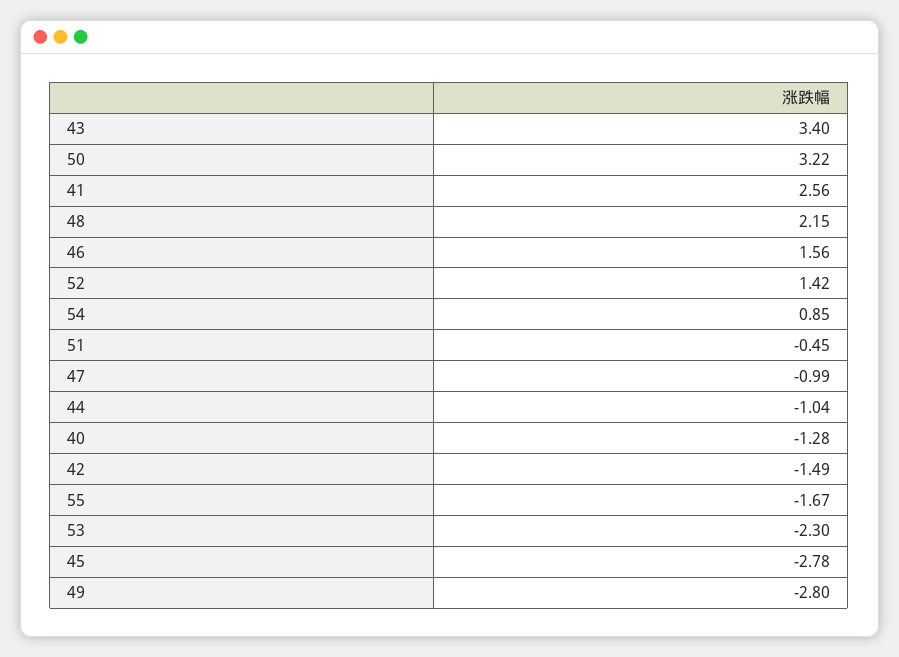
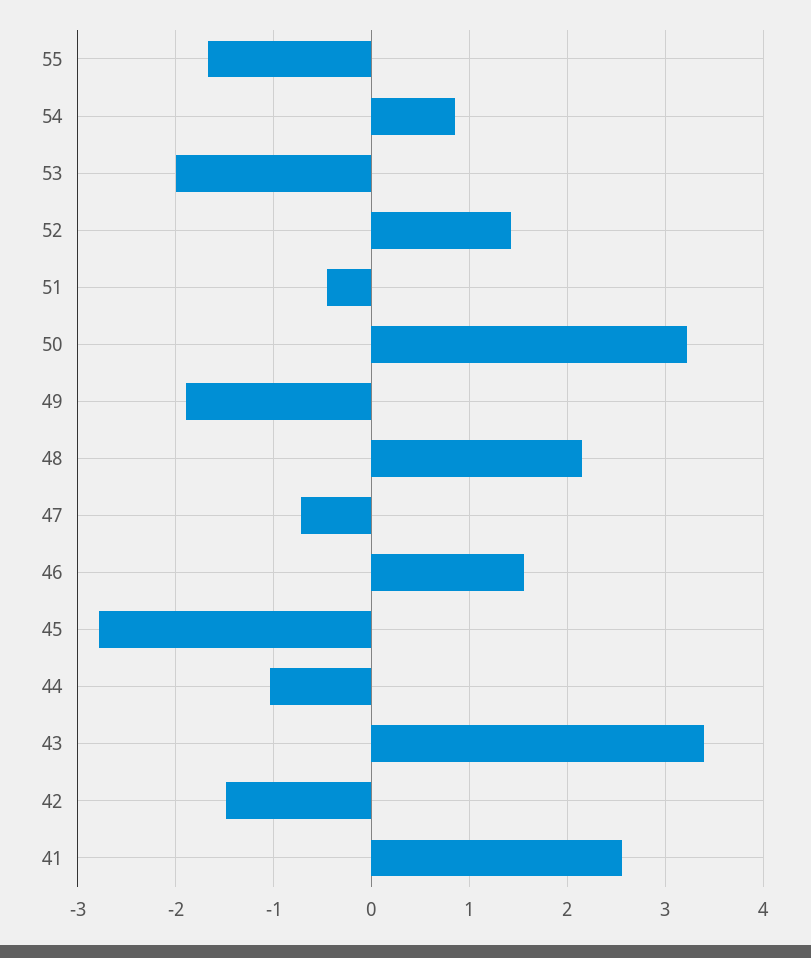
47: -0.99 -> -0.7
40: -1.28 -> none
53: -2.3 -> -2
49: -2.8 -> -1.9

